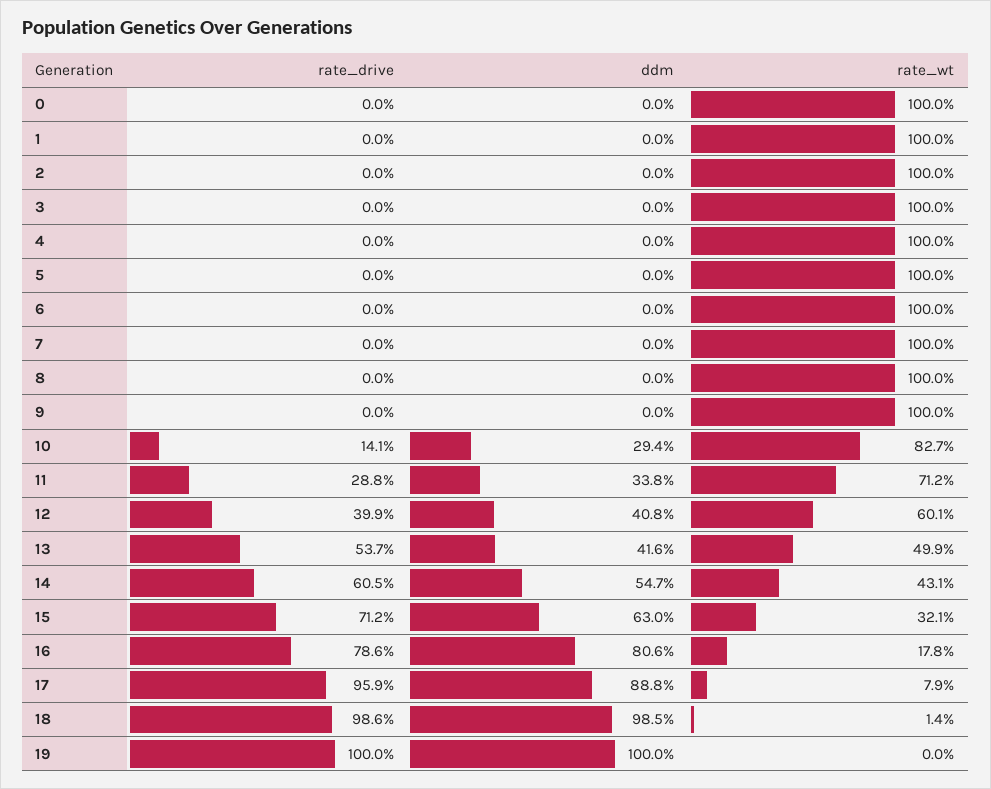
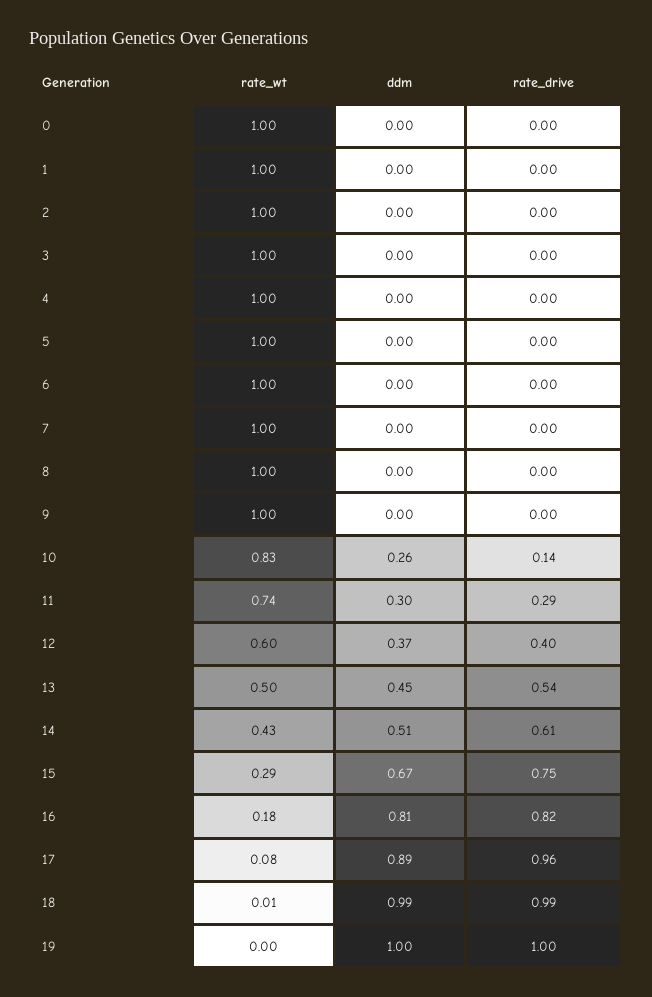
ddm, 10: 0.294 -> 0.26
ddm, 11: 0.338 -> 0.3
rate_wt, 11: 0.712 -> 0.74
ddm, 12: 0.408 -> 0.37
ddm, 13: 0.416 -> 0.45
ddm, 14: 0.547 -> 0.51
rate_drive, 15: 0.712 -> 0.75
ddm, 15: 0.63 -> 0.67
rate_wt, 15: 0.321 -> 0.29
rate_drive, 16: 0.786 -> 0.82

